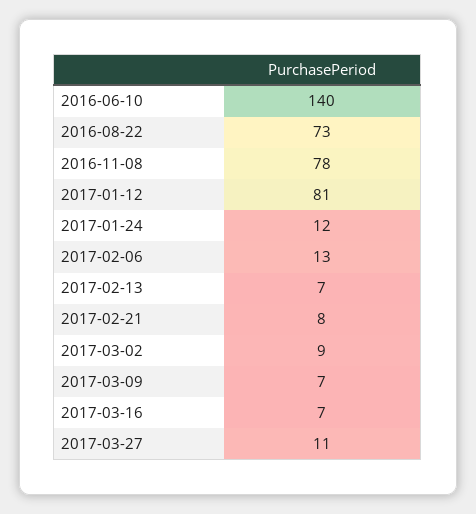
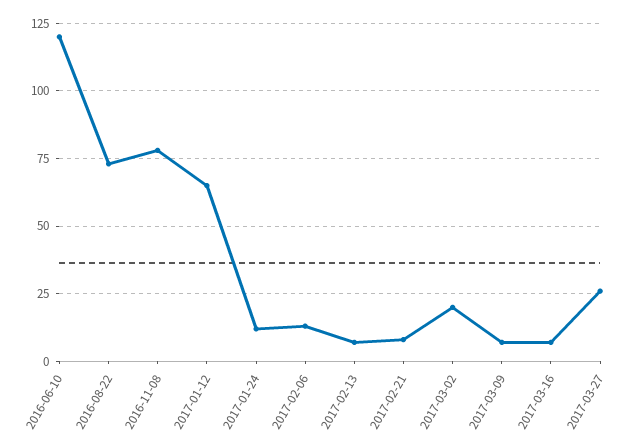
2016-06-10: 140 -> 120
2017-01-12: 81 -> 65
2017-03-02: 9 -> 20
2017-03-27: 11 -> 25

